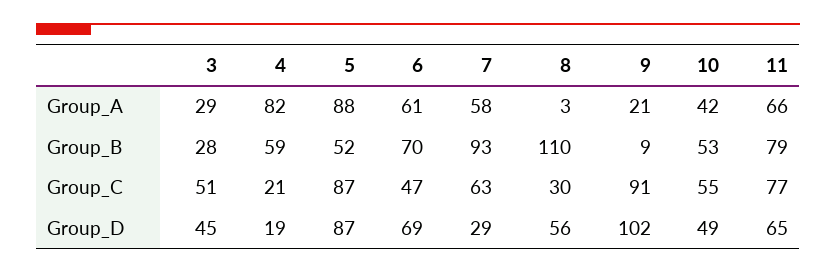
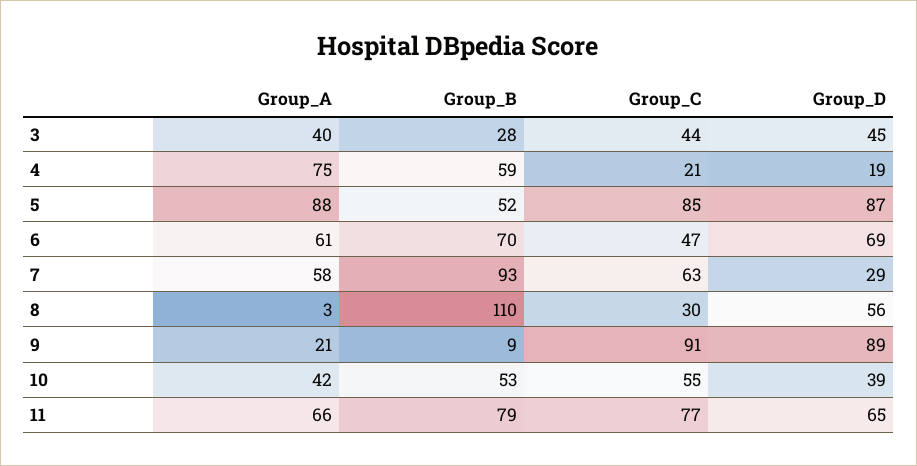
3, Group_A: 29 -> 40
4, Group_A: 82 -> 75
3, Group_C: 51 -> 44
5, Group_C: 87 -> 85
9, Group_D: 102 -> 89
10, Group_D: 49 -> 39

